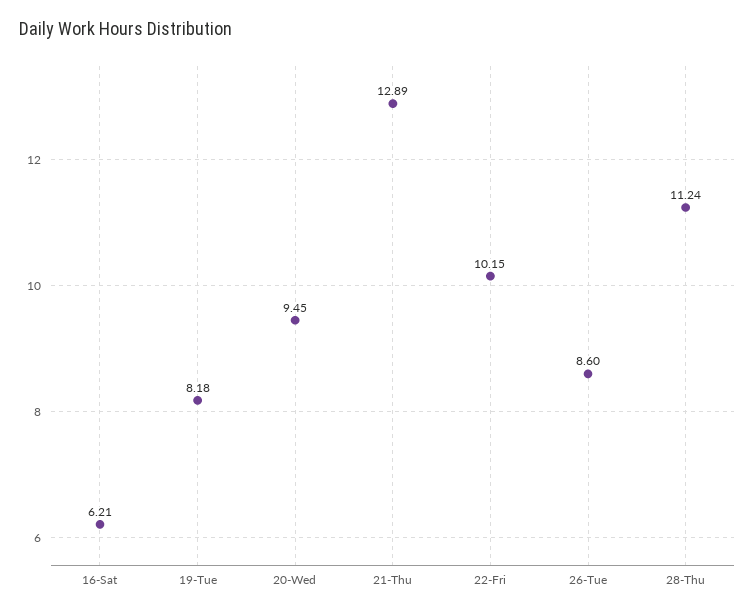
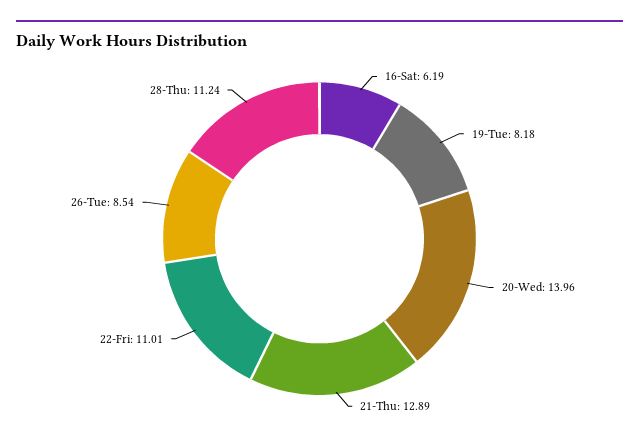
16-Sat: 6.21 -> 6.19
20-Wed: 9.45 -> 13.96
22-Fri: 10.15 -> 11.01
26-Tue: 8.6 -> 8.54

